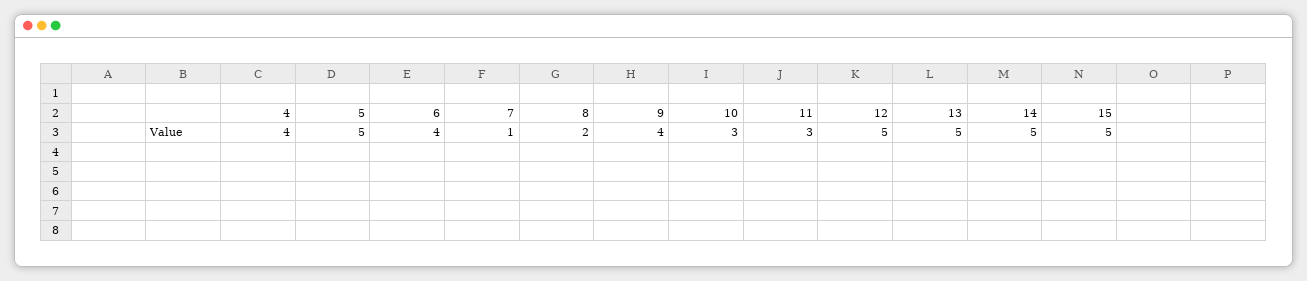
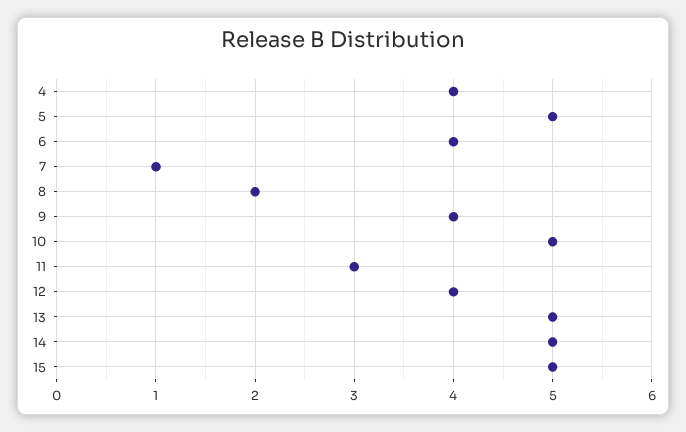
10: 3 -> 5
12: 5 -> 4

